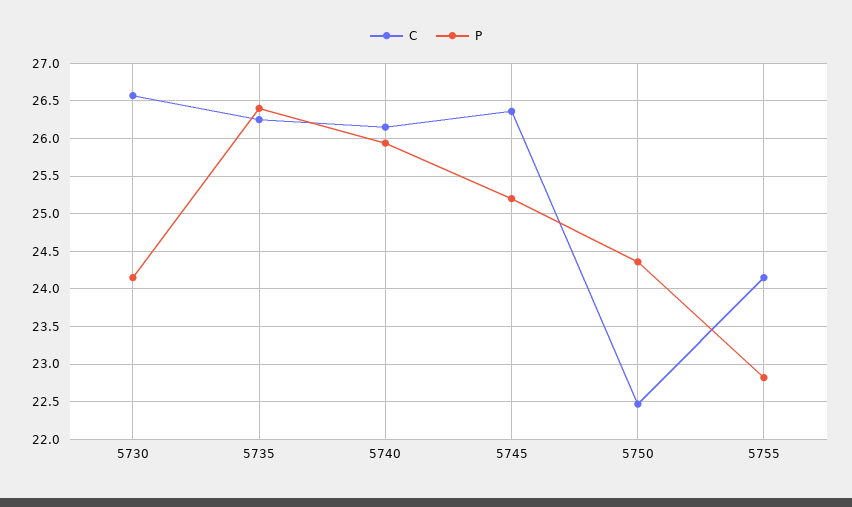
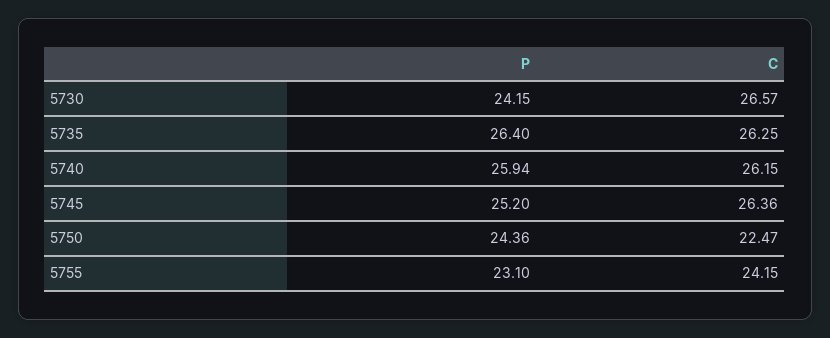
P, 5755: 22.8 -> 23.1

